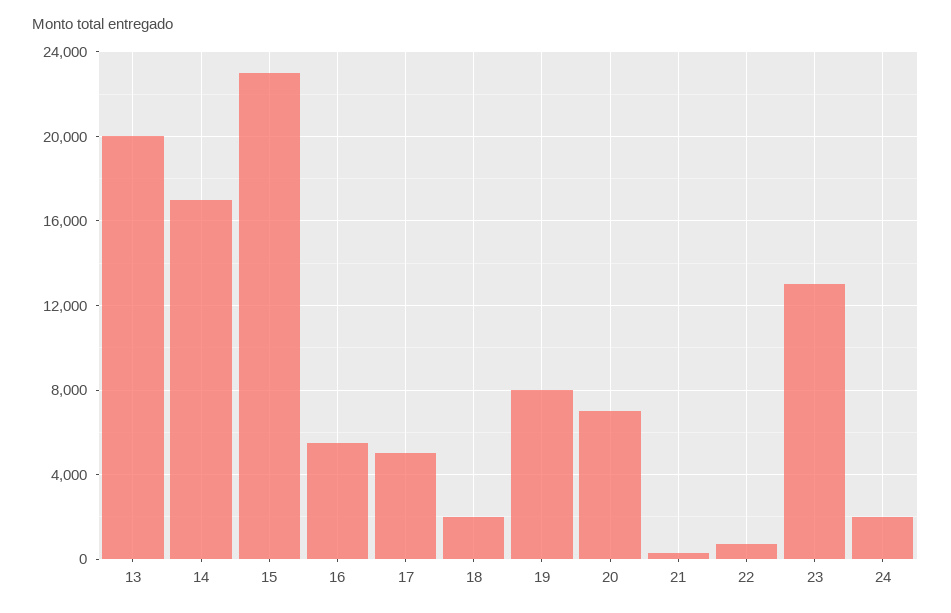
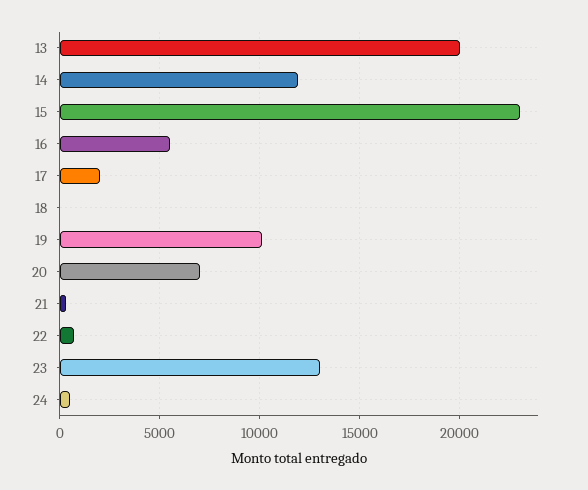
14: 17000 -> 12000
17: 5000 -> 2000
18: 2000 -> 0
19: 8000 -> 10000
24: 2000 -> 500

